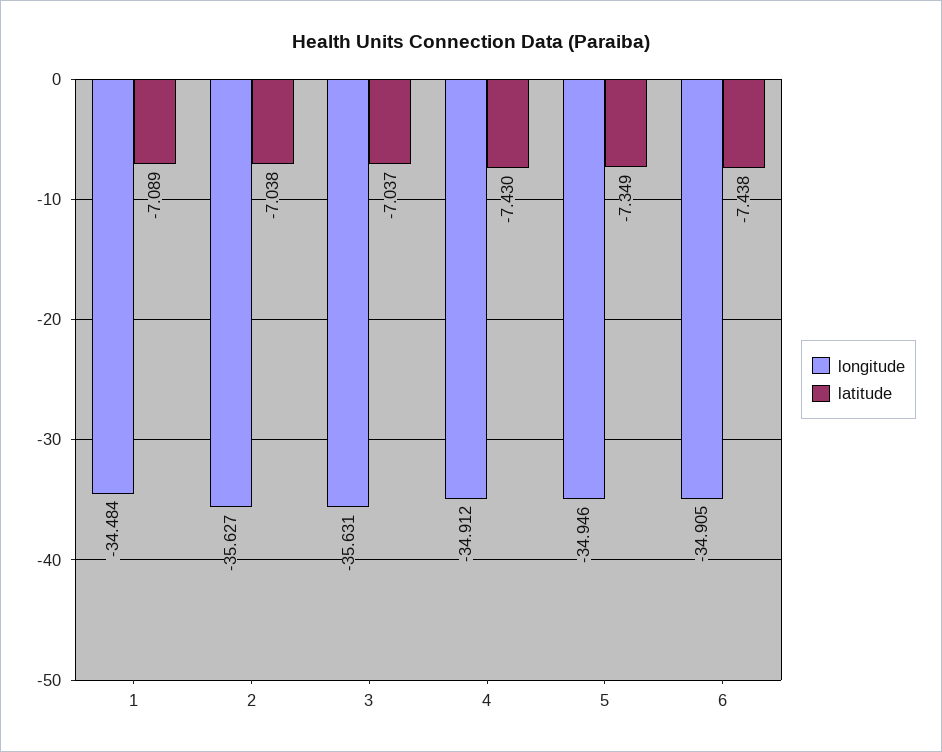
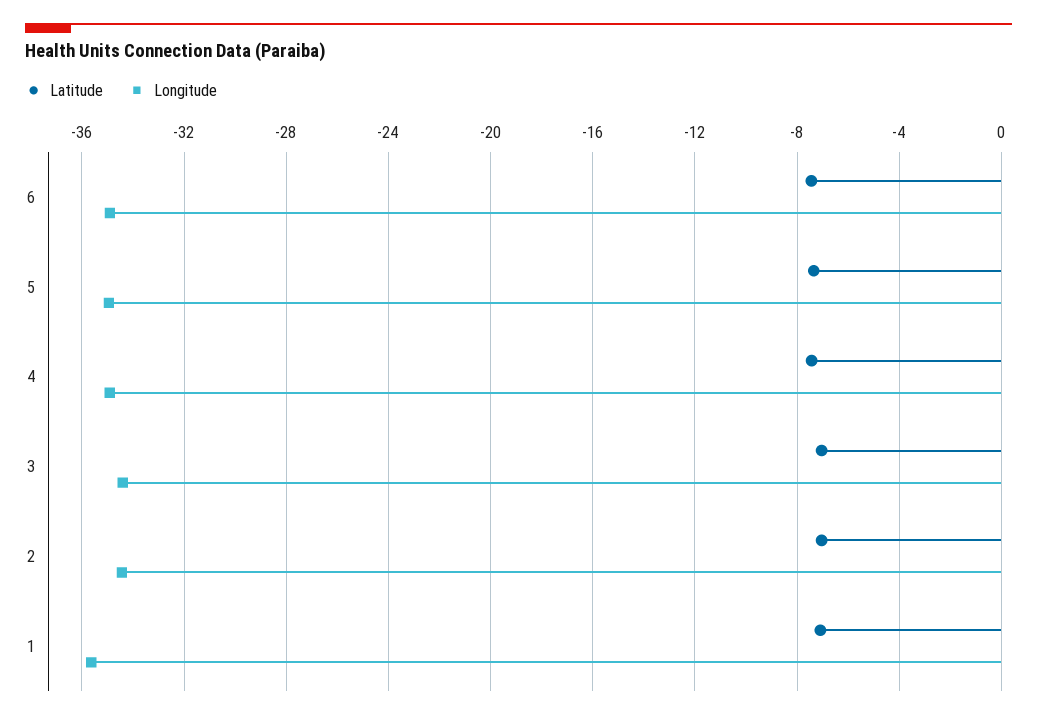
longitude, 1: -34.484 -> -35.5
longitude, 2: -35.627 -> -34.5
longitude, 3: -35.631 -> -34.5

